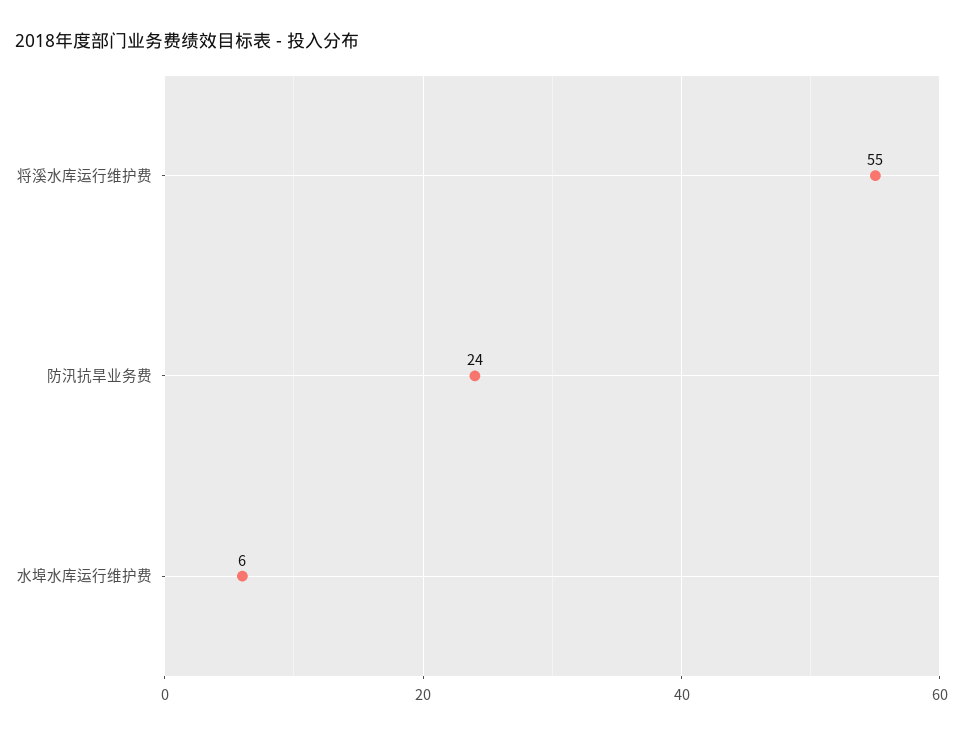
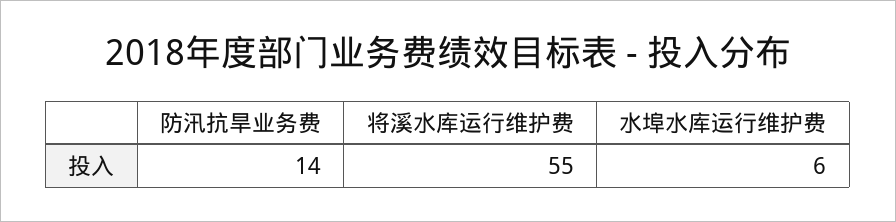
防汛抗旱业务费: 24 -> 14

